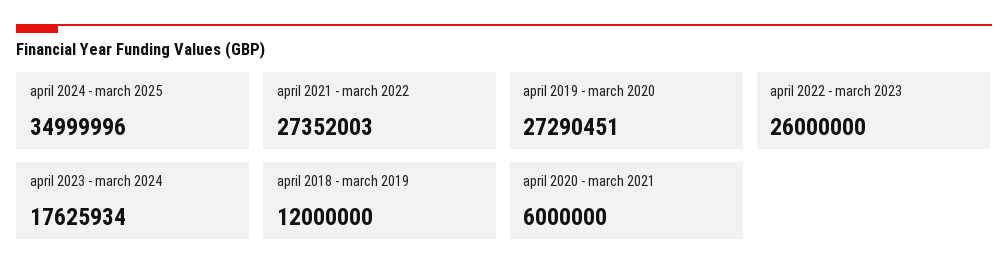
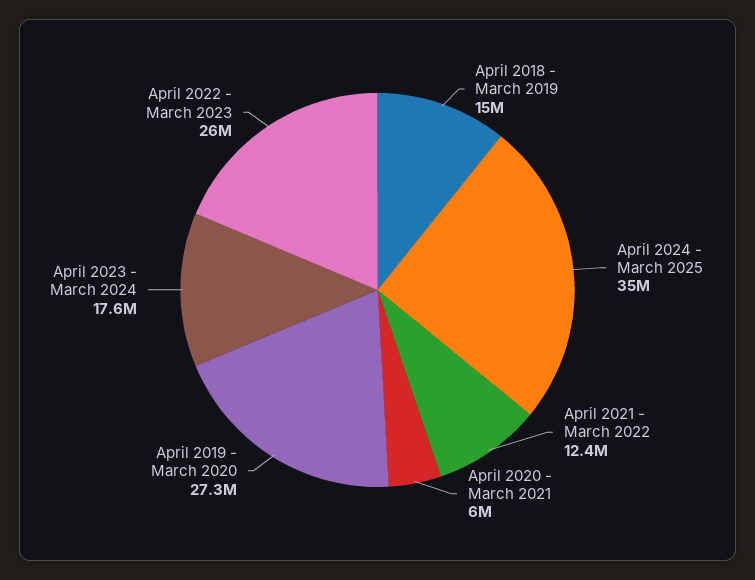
april 2021 - march 2022: 27352003 -> 12400000
april 2018 - march 2019: 12000000 -> 15000000

